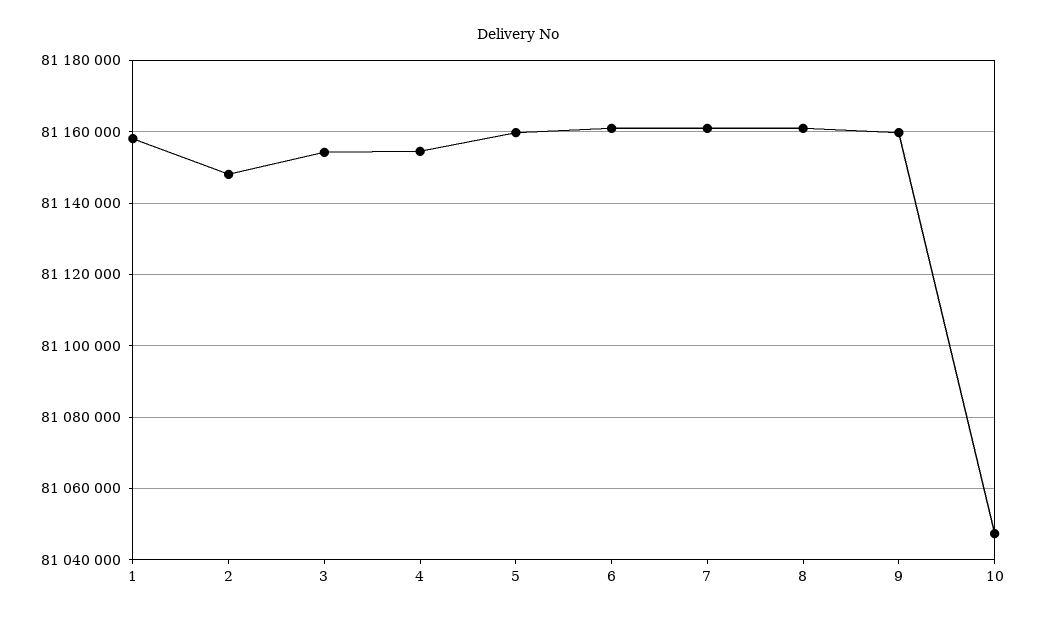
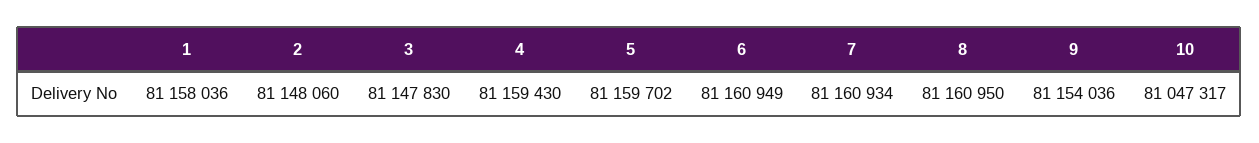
3: 81154000 -> 81147830
4: 81154000 -> 81159430
9: 81160000 -> 81154036

